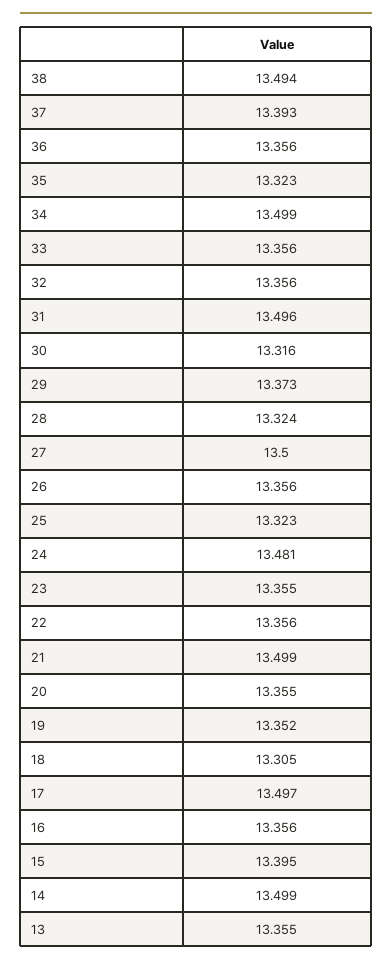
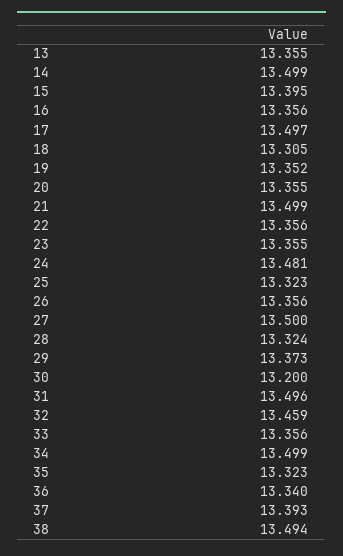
36: 13.356 -> 13.34
32: 13.356 -> 13.459
30: 13.316 -> 13.2

